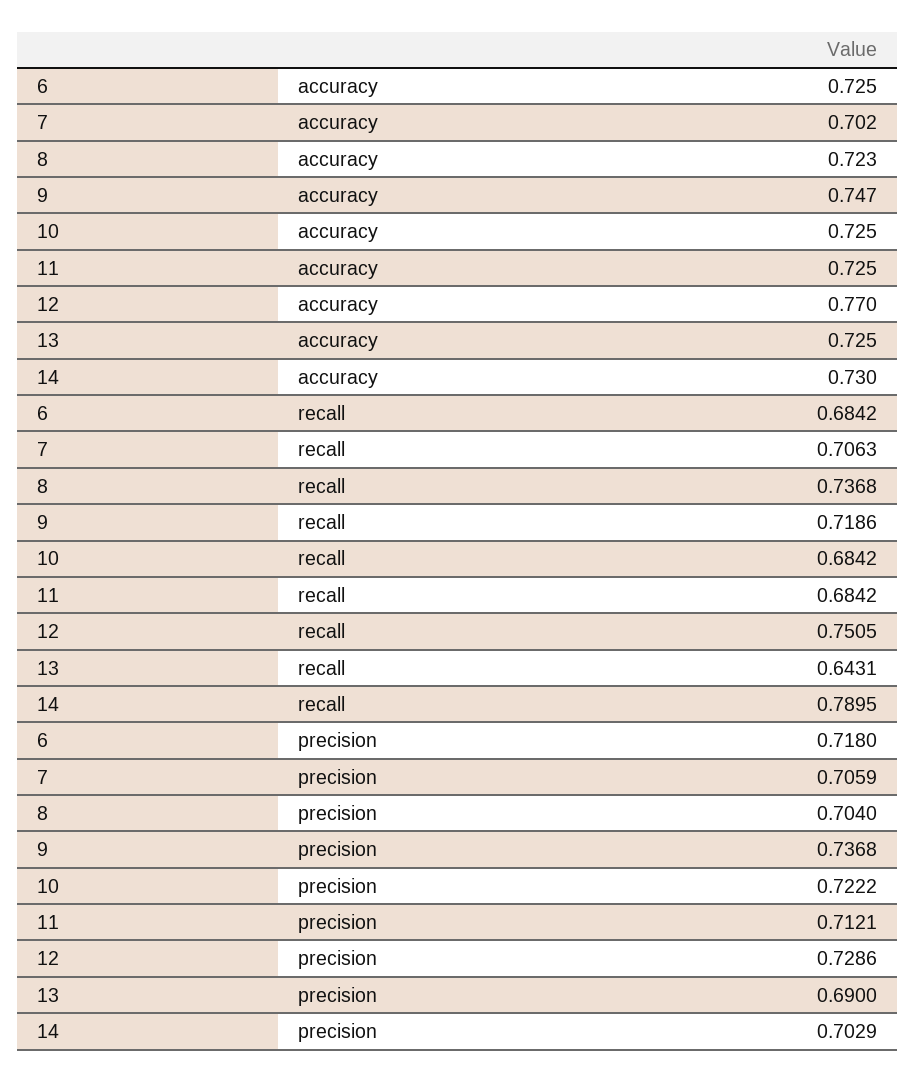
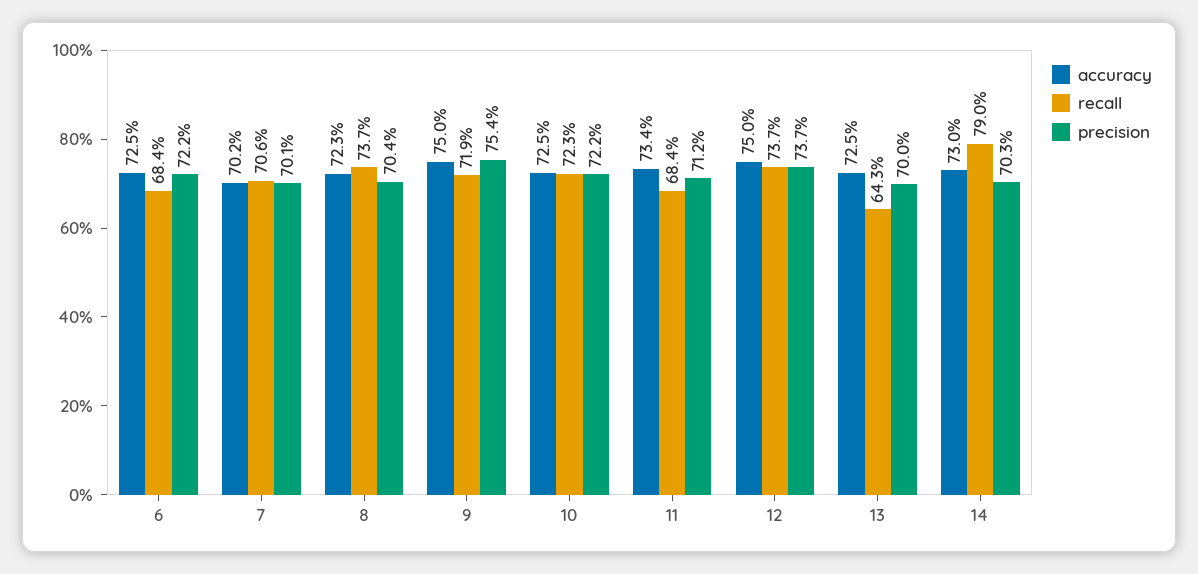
accuracy, 9: 0.747 -> 0.75
accuracy, 11: 0.725 -> 0.734
accuracy, 12: 0.77 -> 0.75
recall, 10: 0.6842 -> 0.723
recall, 12: 0.7505 -> 0.737
precision, 6: 0.718 -> 0.722
precision, 7: 0.7059 -> 0.701
precision, 9: 0.7368 -> 0.754
precision, 12: 0.7286 -> 0.737
precision, 13: 0.69 -> 0.7

